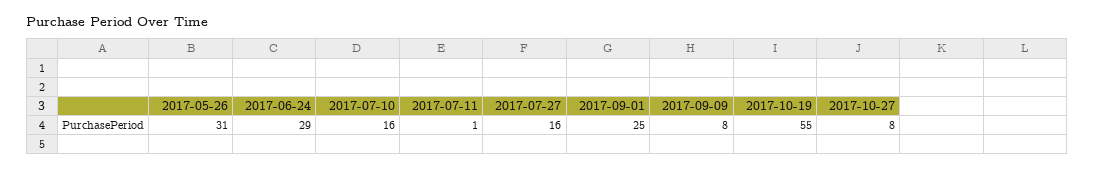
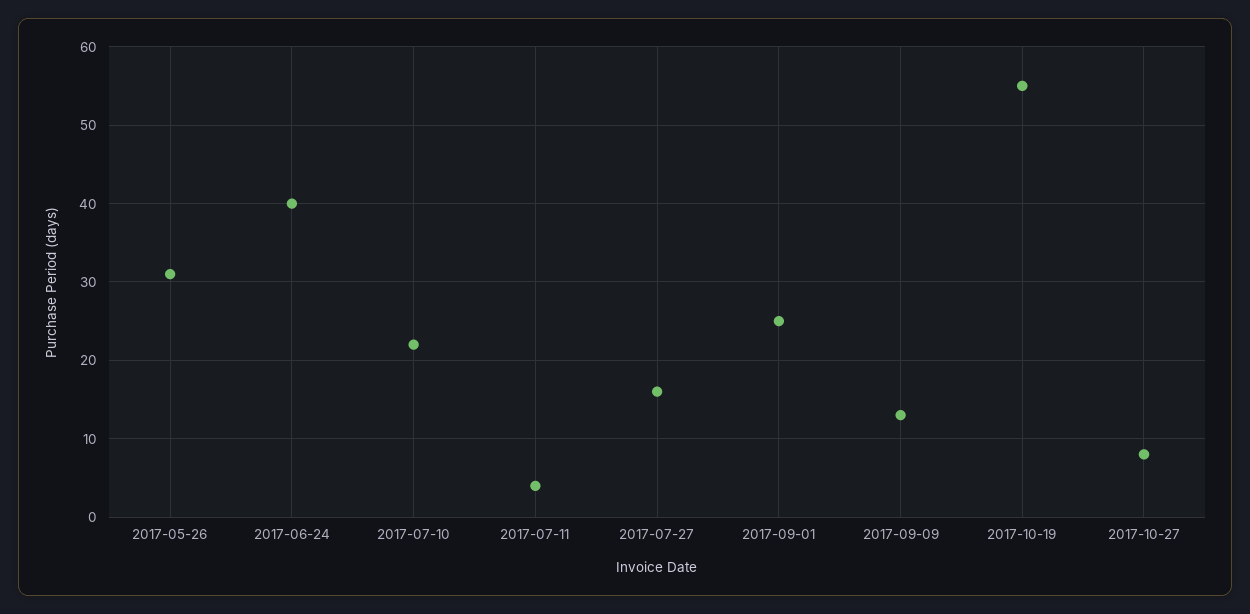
2017-06-24: 29 -> 40
2017-07-10: 16 -> 22
2017-07-11: 1 -> 4
2017-09-09: 8 -> 13

